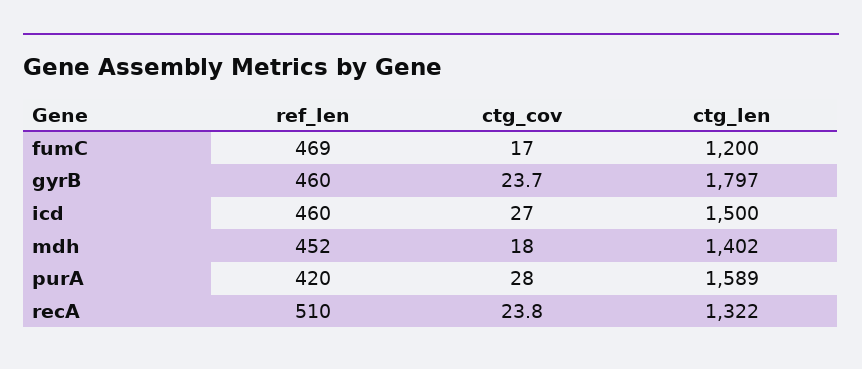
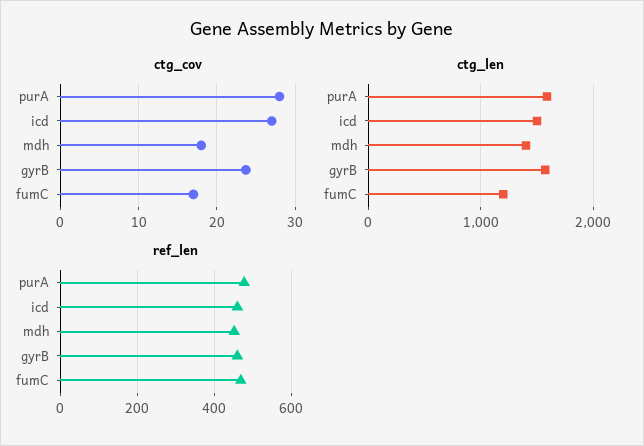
ctg_len, gyrB: 1797 -> 1600
ref_len, purA: 420 -> 480
ref_len, recA: 510 -> none
ctg_cov, recA: 23.8 -> none
ctg_len, recA: 1322 -> none

